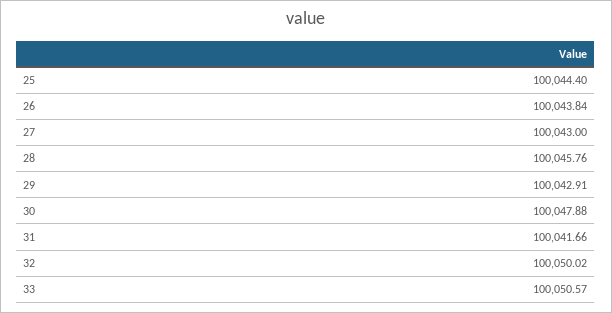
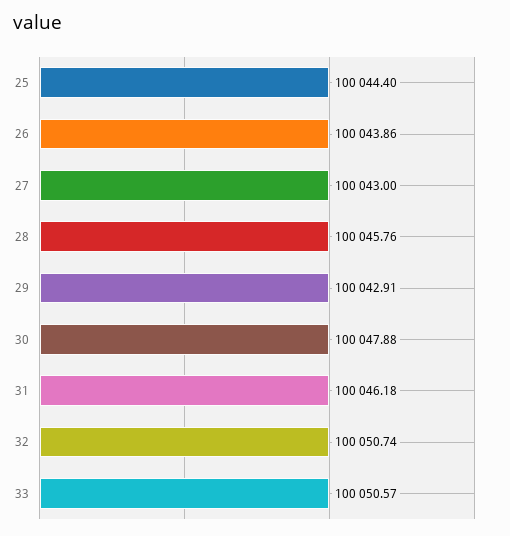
26: 100043.84 -> 100043.86
31: 100041.66 -> 100046.18
32: 100050.02 -> 100050.74

